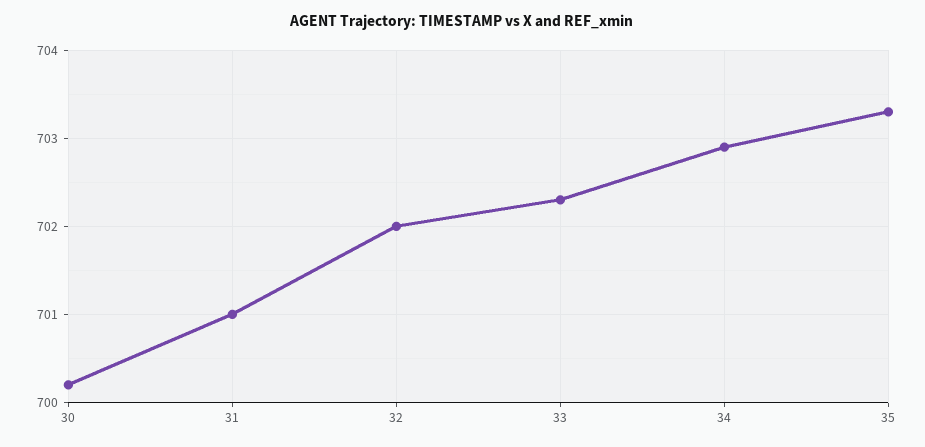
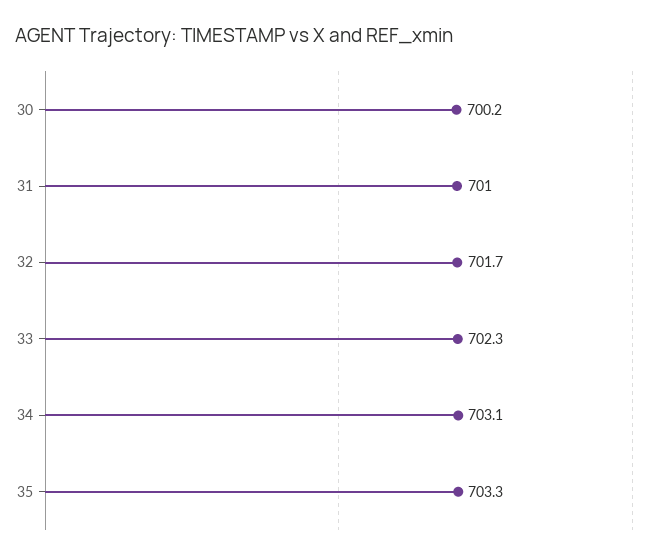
32: 702 -> 701.7
34: 702.9 -> 703.1

